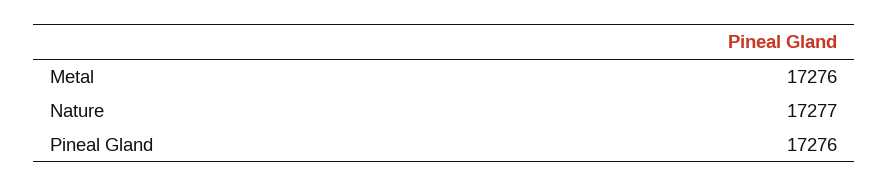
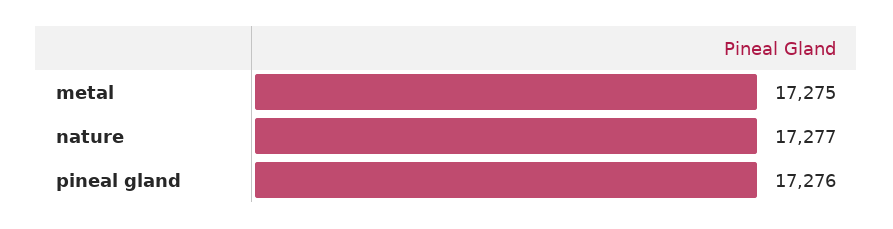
Metal: 17276 -> 17275

